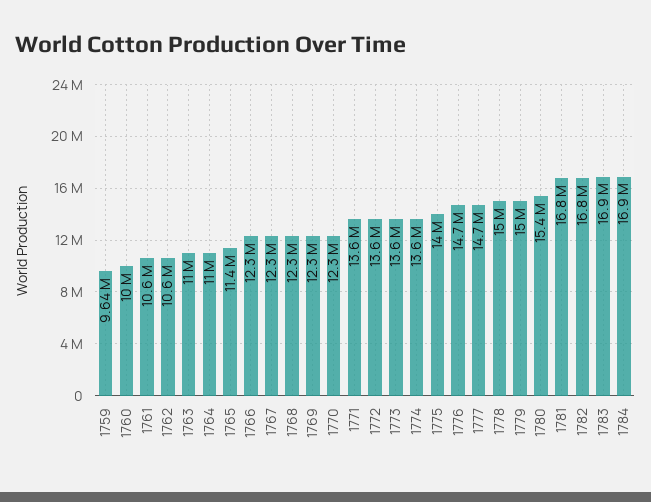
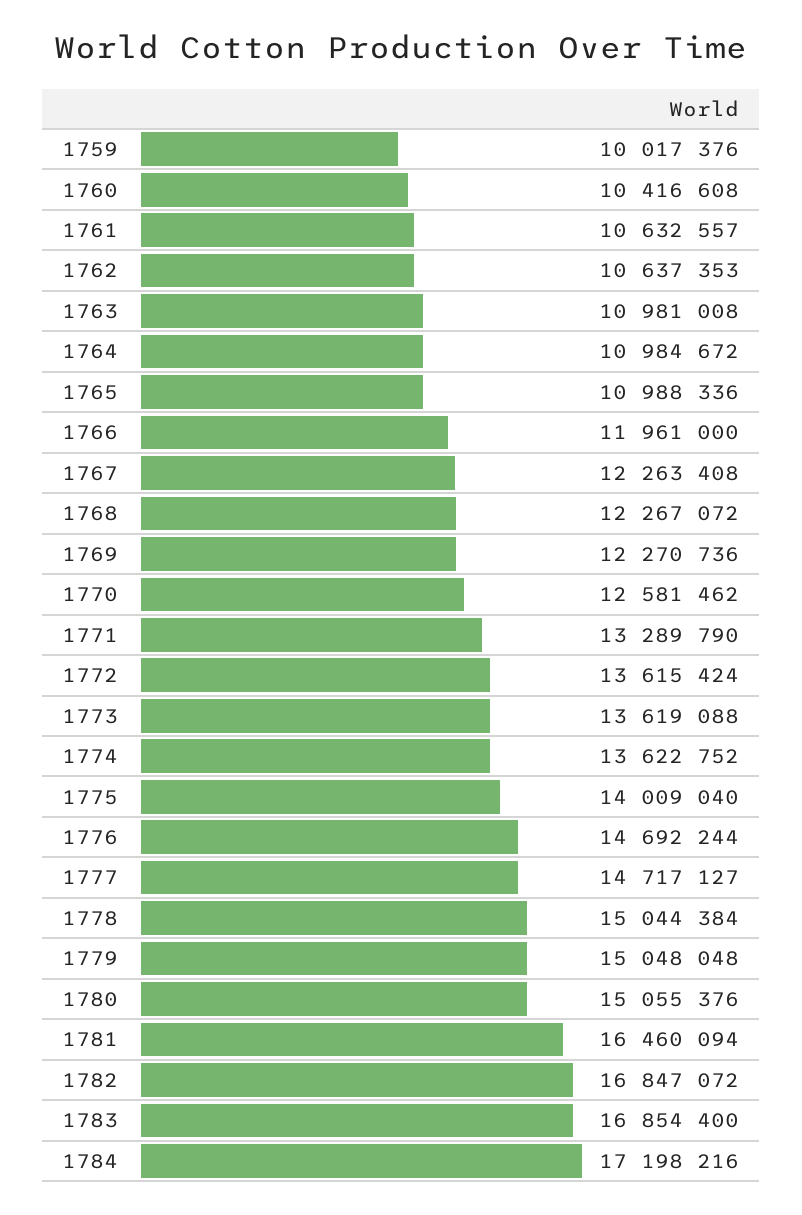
1759: 9640000 -> 10017376
1760: 10000000 -> 10416608
1765: 11400000 -> 10988336
1766: 12300000 -> 11961000
1770: 12300000 -> 12581462
1771: 13600000 -> 13289790
1780: 15400000 -> 15055376
1781: 16800000 -> 16460094
1784: 16900000 -> 17198216

